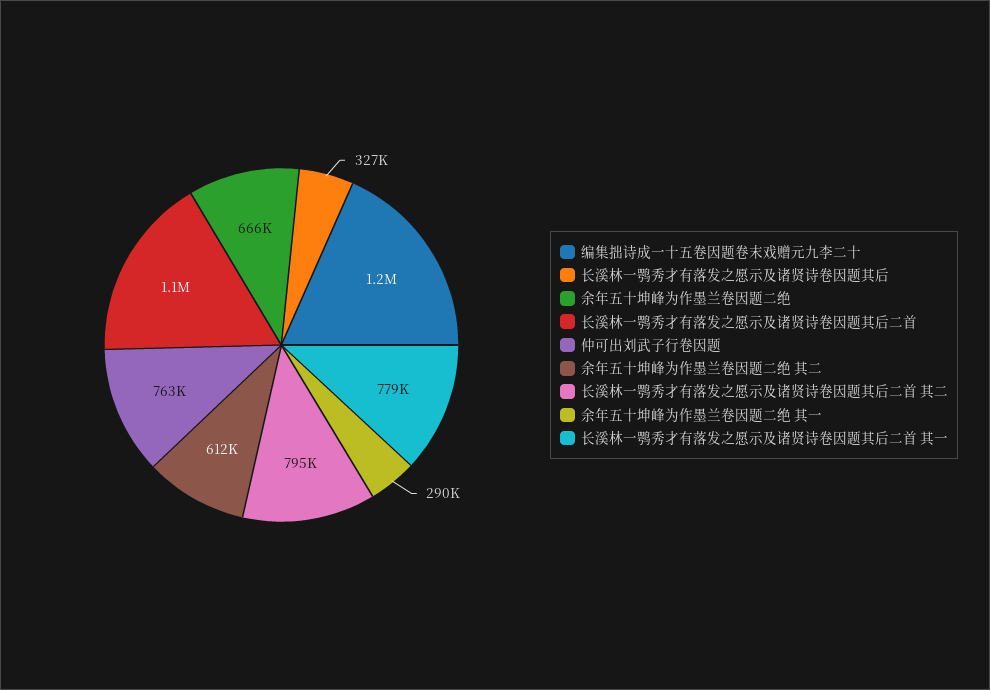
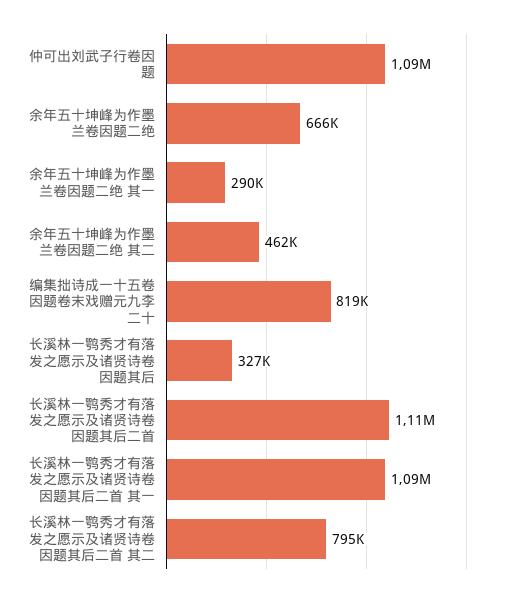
编集拙诗成一十五卷因题卷末戏赠元九李二十: 1200000 -> 819000
仲可出刘武子行卷因题: 763000 -> 1090000
余年五十坤峰为作墨兰卷因题二绝 其二: 612000 -> 462000
长溪林一鹗秀才有落发之愿示及诸贤诗卷因题其后二首 其一: 779000 -> 1090000

